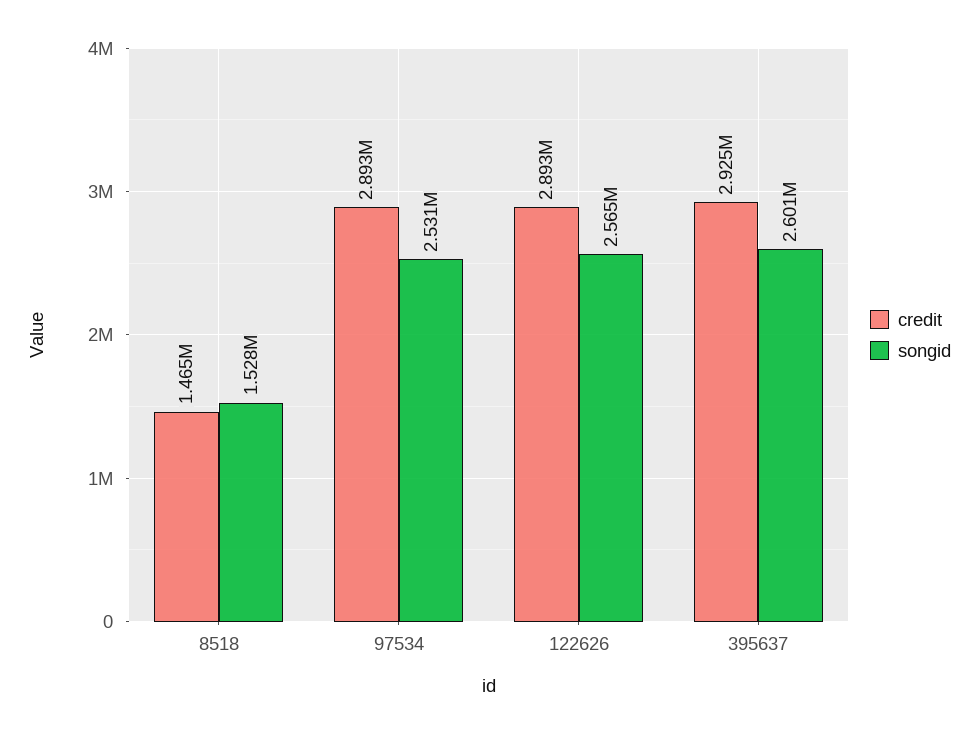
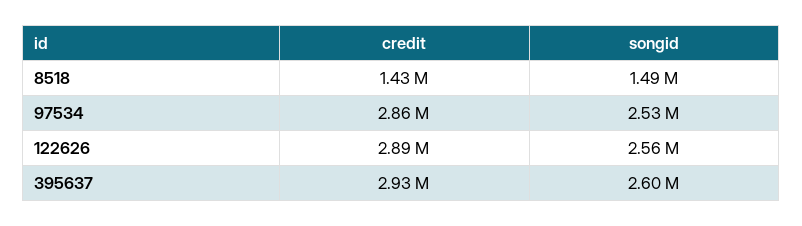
credit, 8518: 1465000 -> 1430000
songid, 8518: 1528000 -> 1490000
credit, 97534: 2893000 -> 2860000

